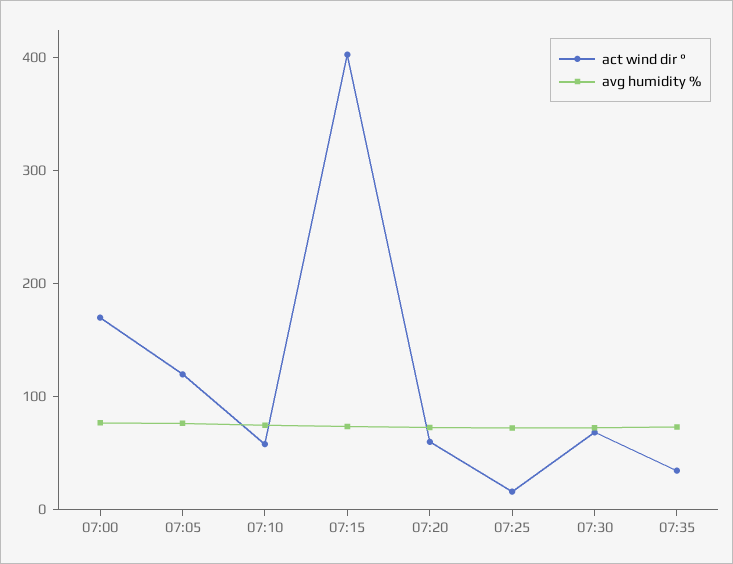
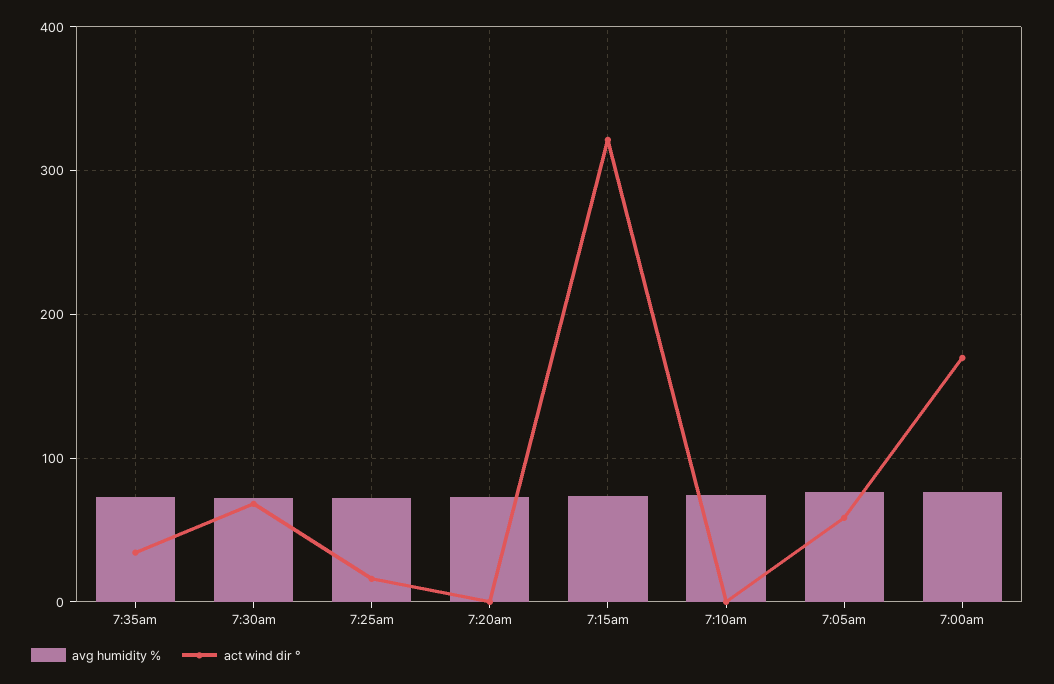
act wind dir °, 07:05: 120 -> 60
act wind dir °, 07:10: 60 -> 0
act wind dir °, 07:15: 400 -> 320
act wind dir °, 07:20: 60 -> 0

